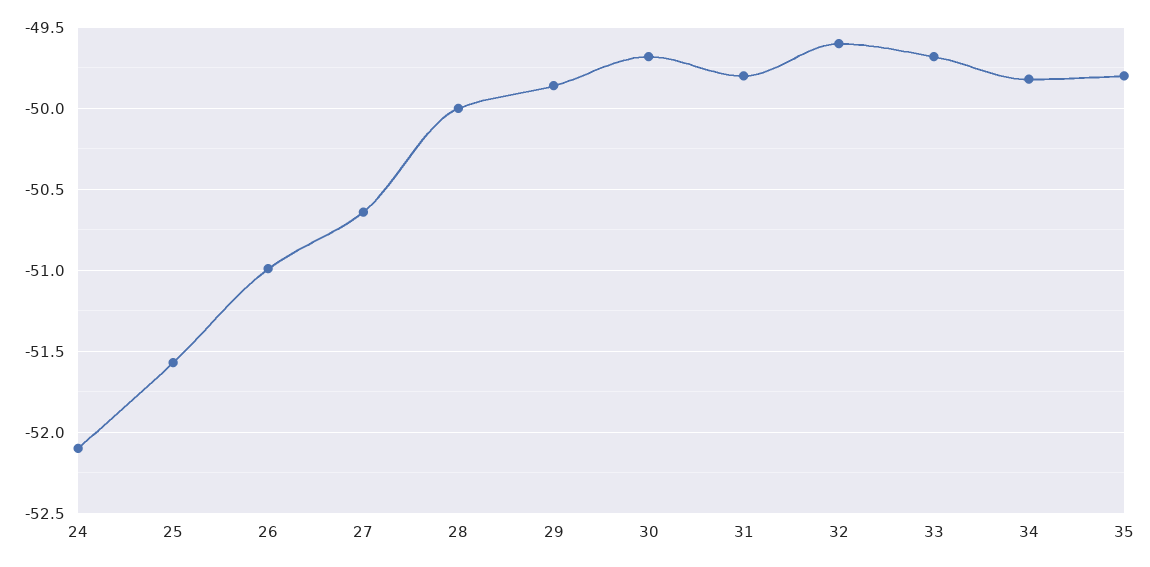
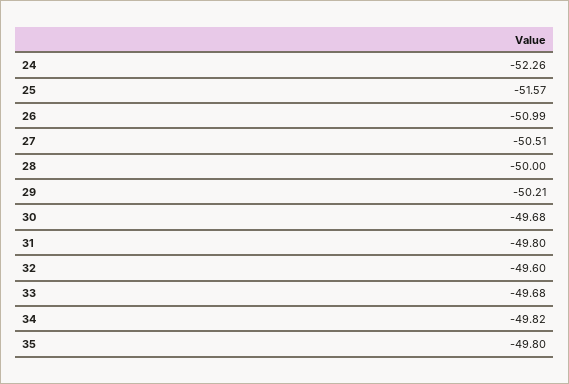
24: -52.1 -> -52.26
27: -50.65 -> -50.51
29: -49.85 -> -50.21

